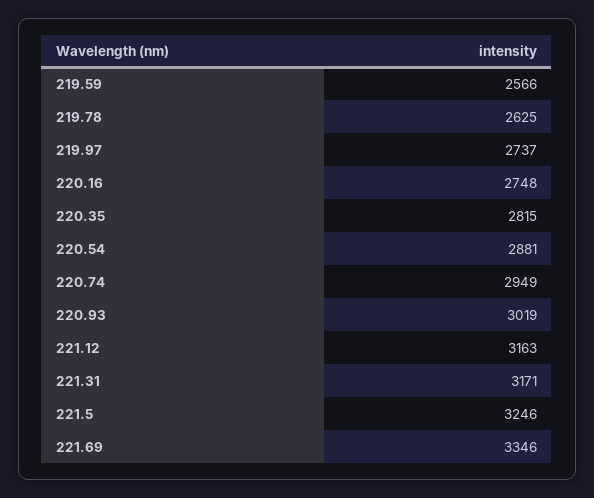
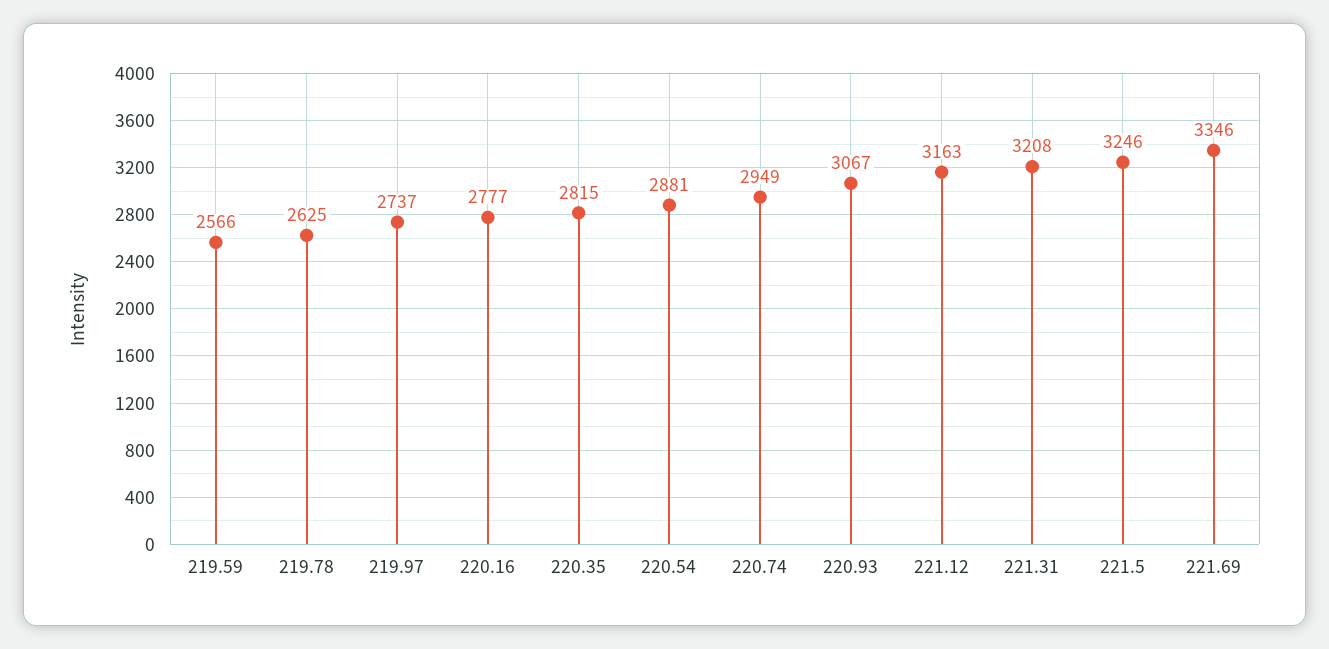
220.16: 2748 -> 2777
220.93: 3019 -> 3067
221.31: 3171 -> 3208

